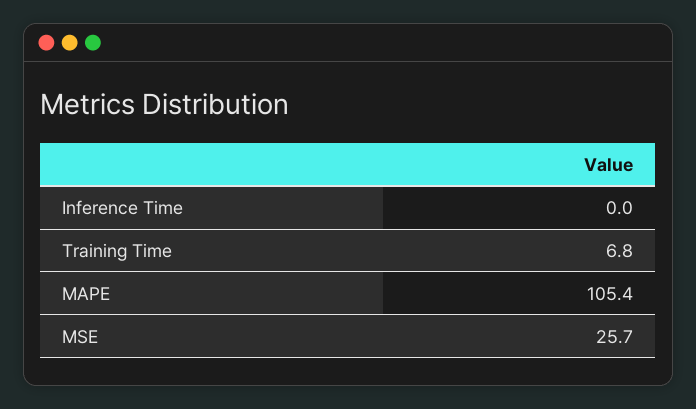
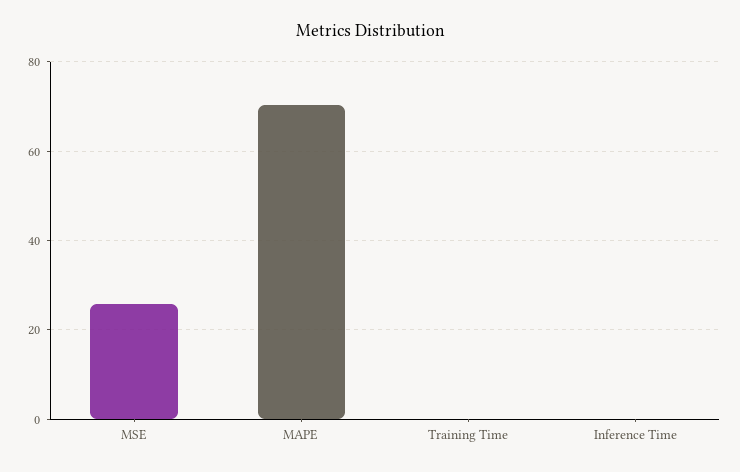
Training Time: 6.8 -> 0
MAPE: 105.4 -> 70

